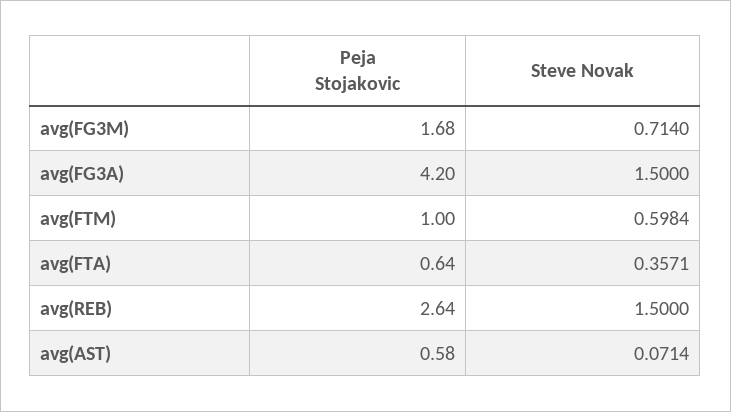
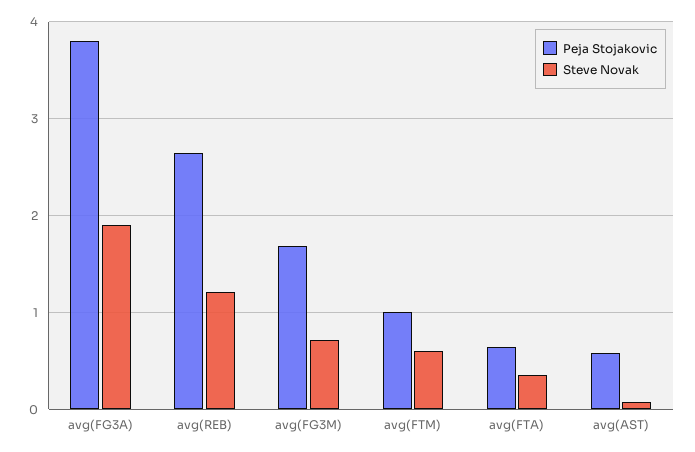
Peja Stojakovic, avg(FG3A): 4.2 -> 3.8
Steve Novak, avg(FG3A): 1.5 -> 1.9
Steve Novak, avg(REB): 1.5 -> 1.2

